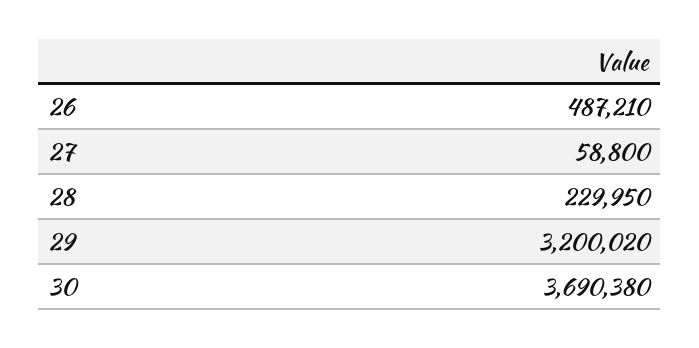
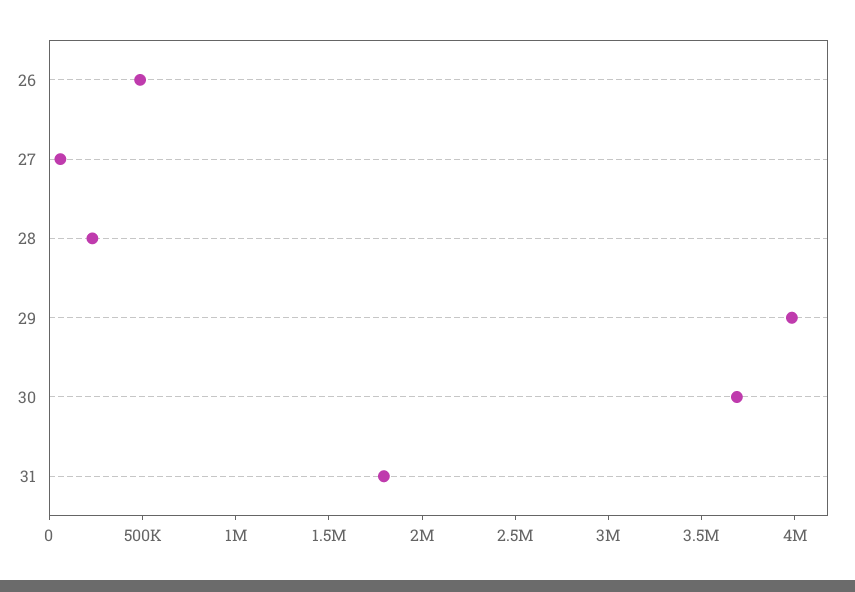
29: 3200020 -> 4000000
31: none -> 1800000

